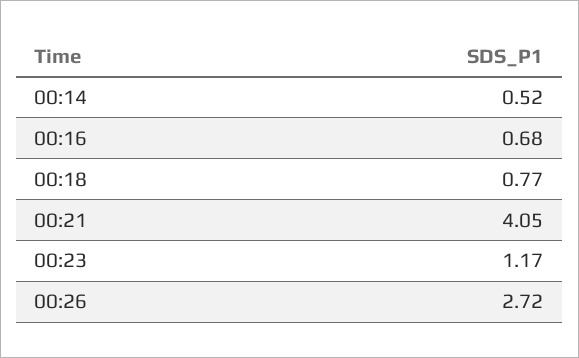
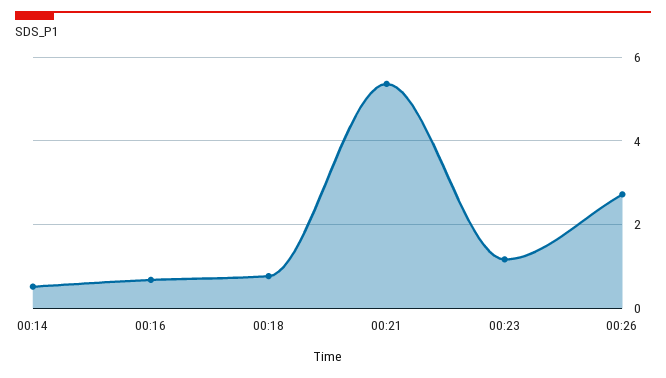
00:21: 4.05 -> 5.4

